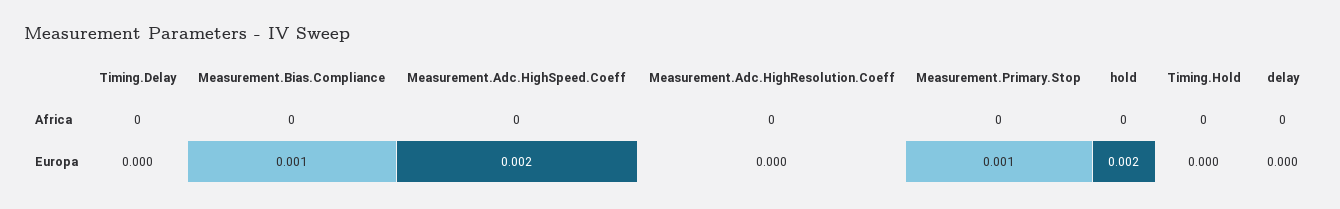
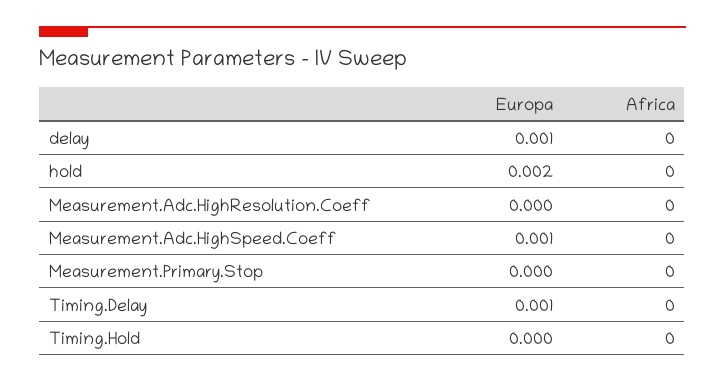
Measurement.Bias.Compliance, Africa: 0 -> none
Timing.Delay, Europa: 0 -> 0.001
Measurement.Bias.Compliance, Europa: 0.001 -> none
Measurement.Adc.HighSpeed.Coeff, Europa: 0.002 -> 0.001
Measurement.Primary.Stop, Europa: 0.001 -> 0
delay, Europa: 0 -> 0.001

